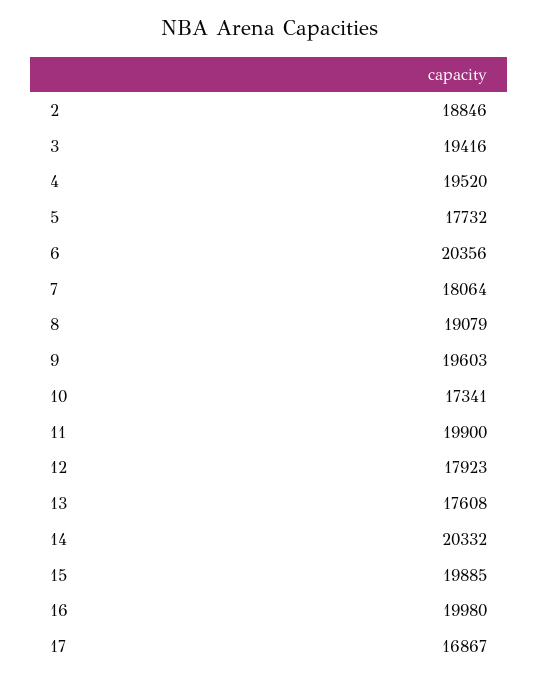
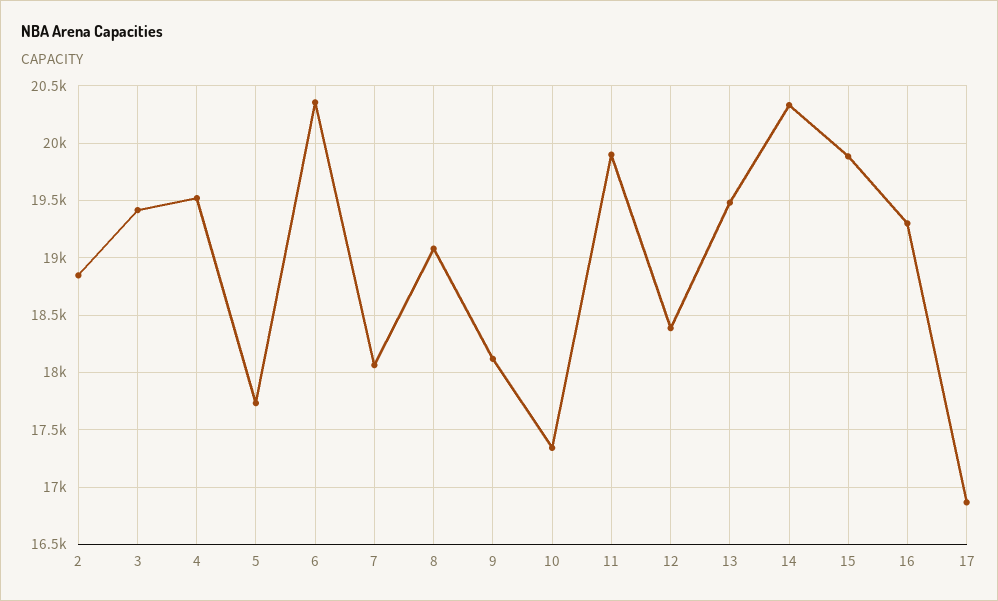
9: 19603 -> 18100
12: 17923 -> 18400
13: 17608 -> 19500
16: 19980 -> 19300

